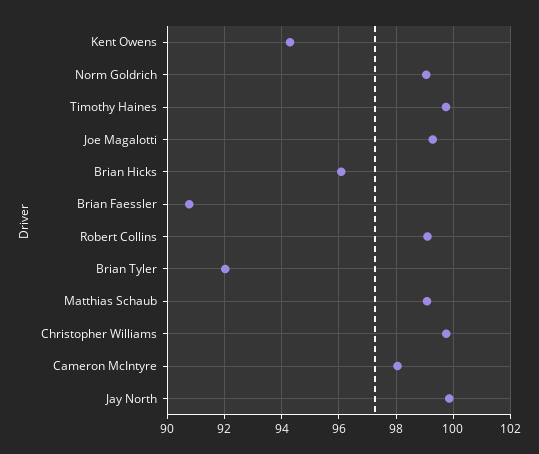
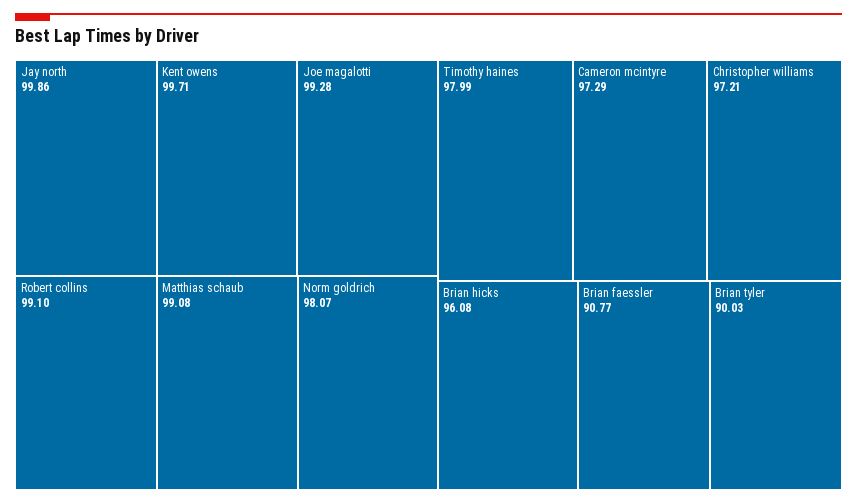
Kent Owens: 94.25 -> 99.71
Norm Goldrich: 99 -> 98.07
Timothy Haines: 99.75 -> 97.99
Brian Tyler: 92 -> 90.03
Christopher Williams: 99.75 -> 97.21
Cameron McIntyre: 98 -> 97.29

